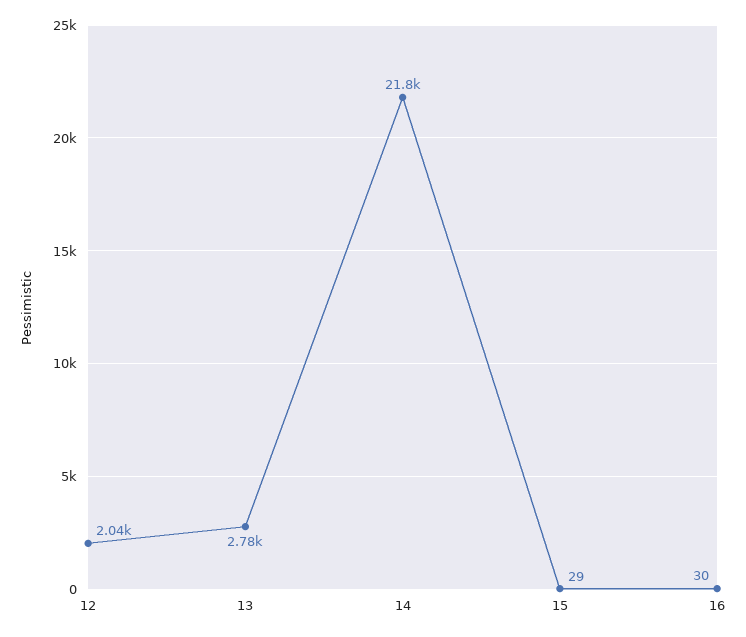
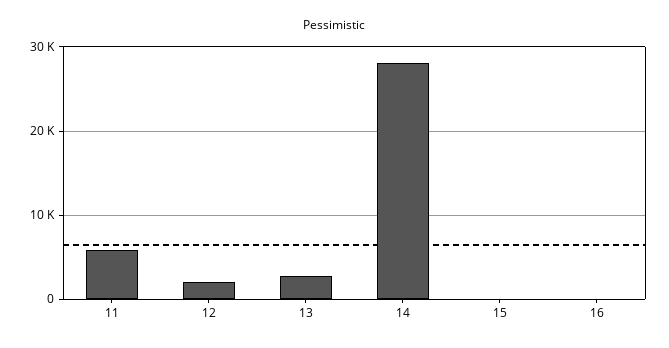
14: 21800 -> 28000
11: none -> 6000

